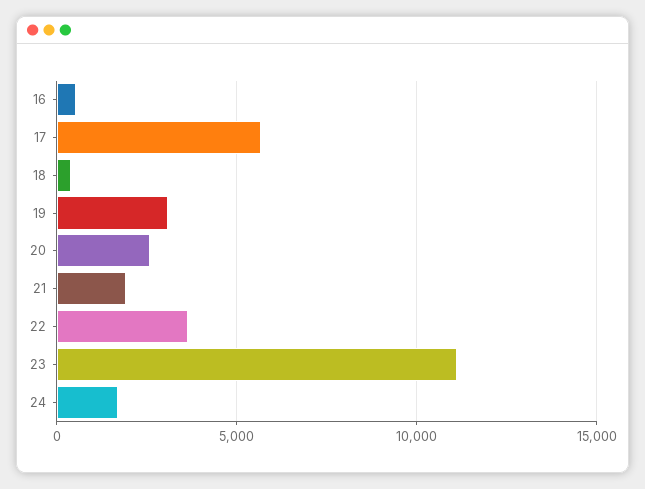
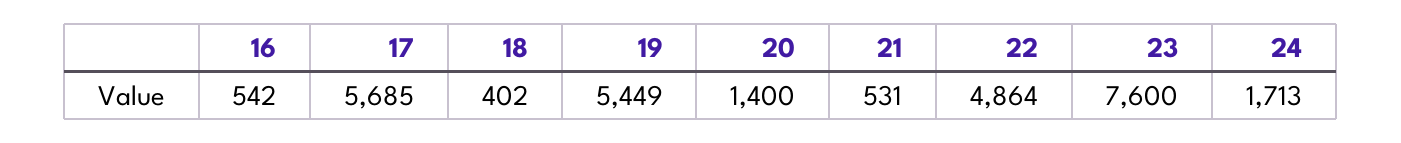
19: 3000 -> 5449
20: 2500 -> 1400
21: 2000 -> 531
22: 3500 -> 4864
23: 11000 -> 7600

